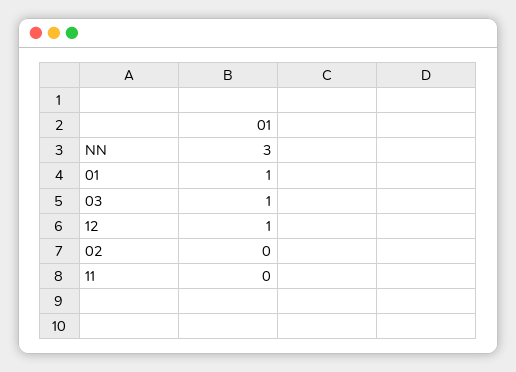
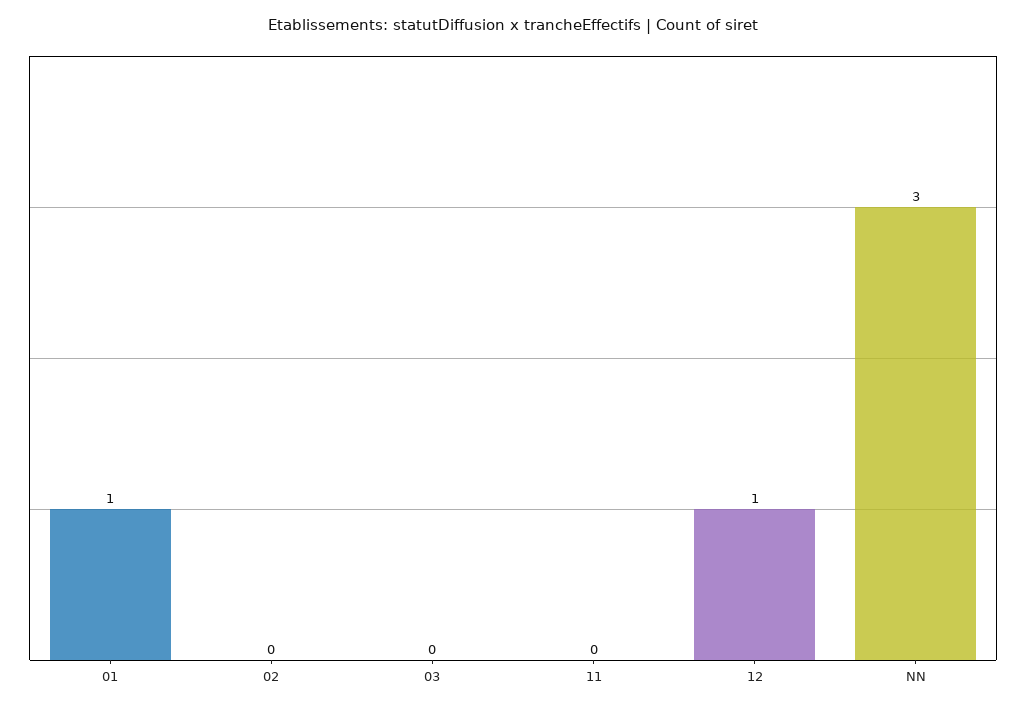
03: 1 -> 0

